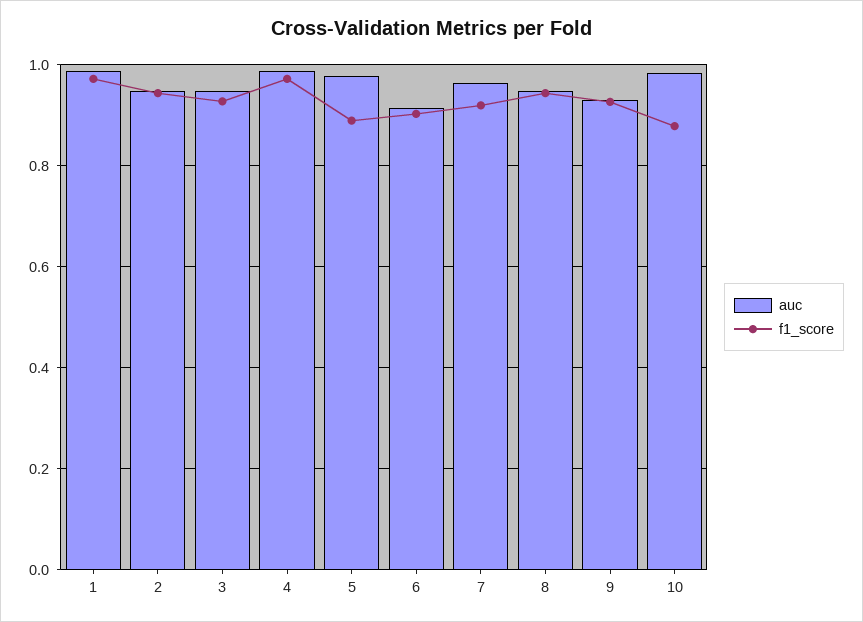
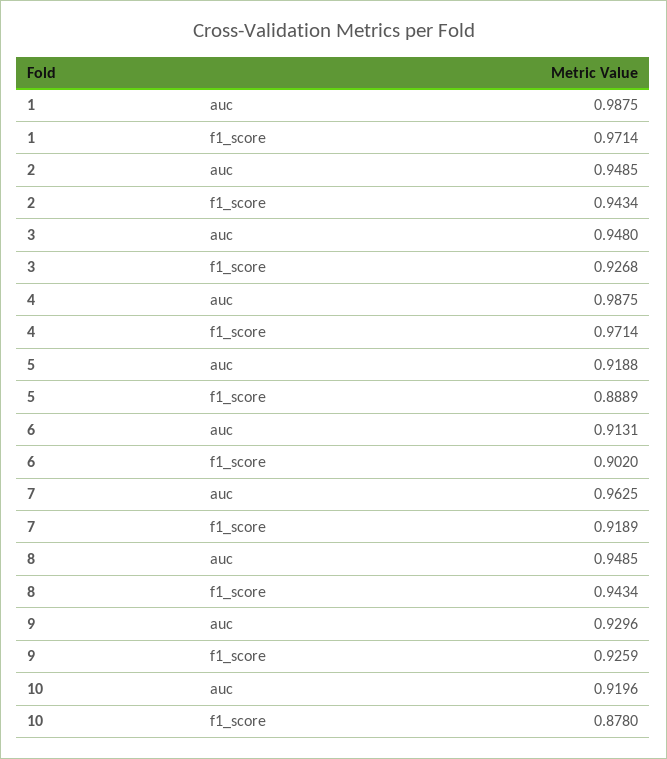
auc, 5: 0.98 -> 0.9188
auc, 10: 0.98 -> 0.9196

